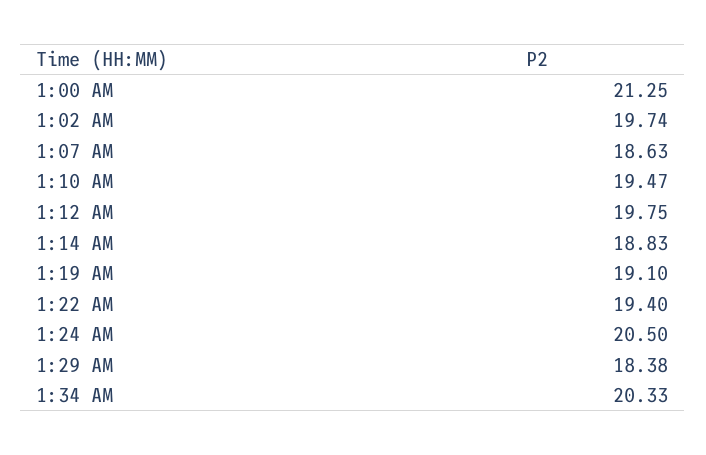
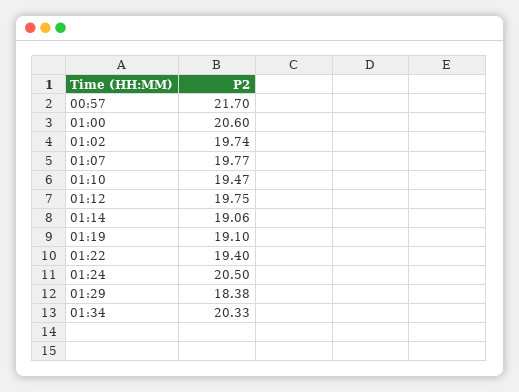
1:00 AM: 21.25 -> 20.6
1:07 AM: 18.63 -> 19.77
1:14 AM: 18.83 -> 19.06
00:57: none -> 21.7

